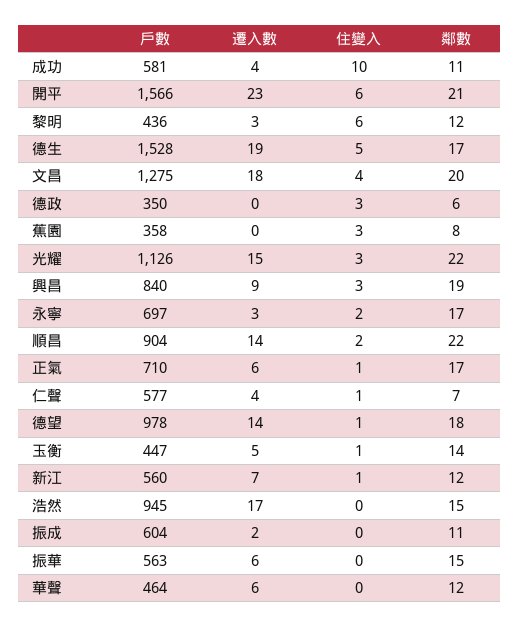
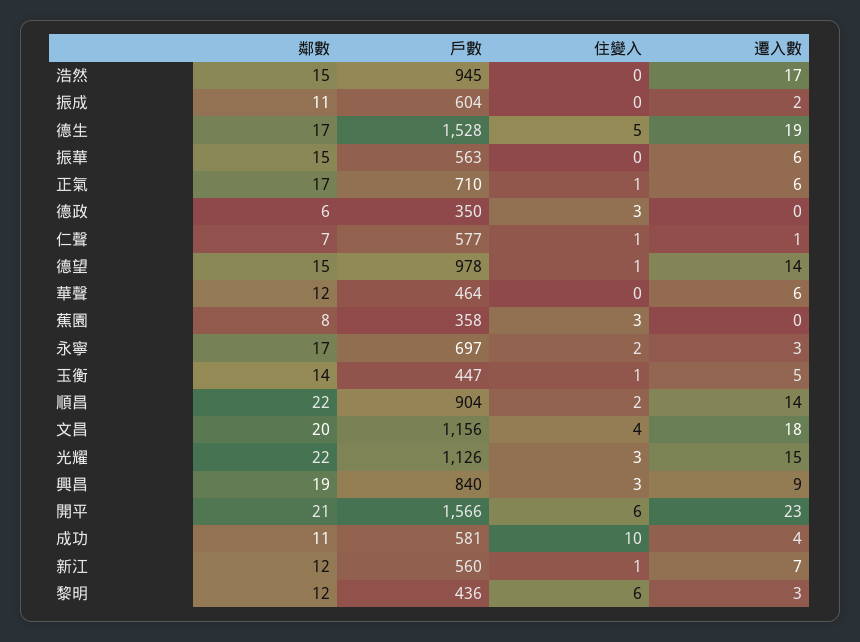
戶數, 文昌: 1275 -> 1156
遷入數, 仁聲: 4 -> 1
鄰數, 德望: 18 -> 15

